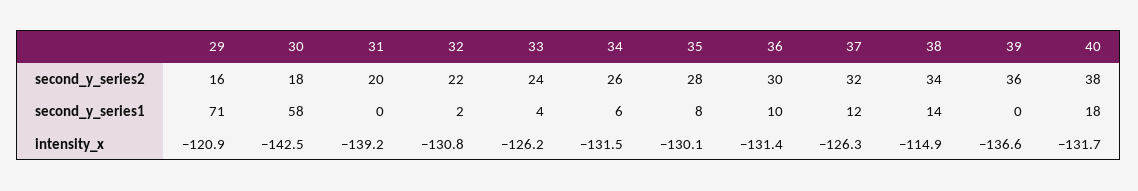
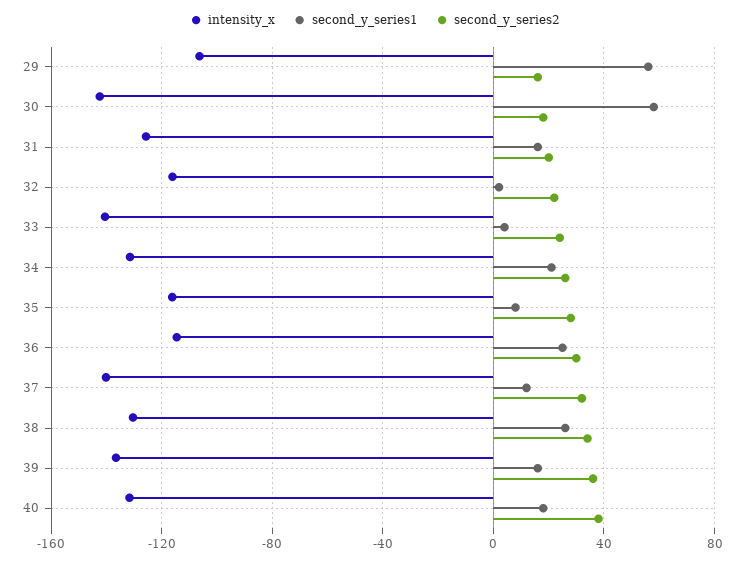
second_y_series1, 29: 71 -> 55
second_y_series1, 31: 0 -> 15
second_y_series1, 34: 6 -> 20
second_y_series1, 36: 10 -> 25
second_y_series1, 38: 14 -> 25
second_y_series1, 39: 0 -> 15
intensity_x, 29: -120.9 -> -105
intensity_x, 31: -139.2 -> -125
intensity_x, 32: -130.8 -> -115
intensity_x, 33: -126.2 -> -140
intensity_x, 35: -130.1 -> -115
intensity_x, 36: -131.4 -> -115
intensity_x, 37: -126.3 -> -140
intensity_x, 38: -114.9 -> -130

